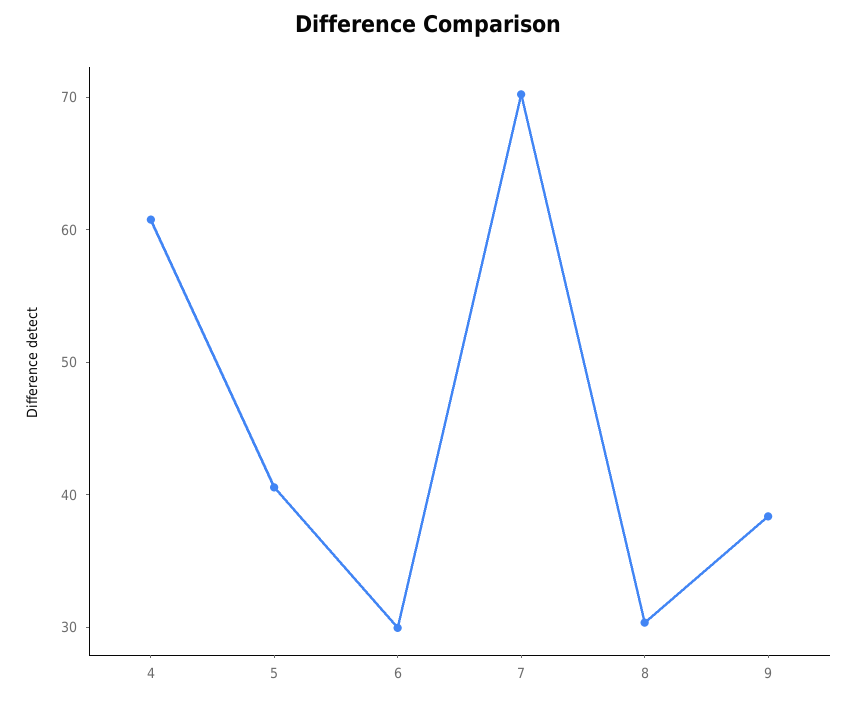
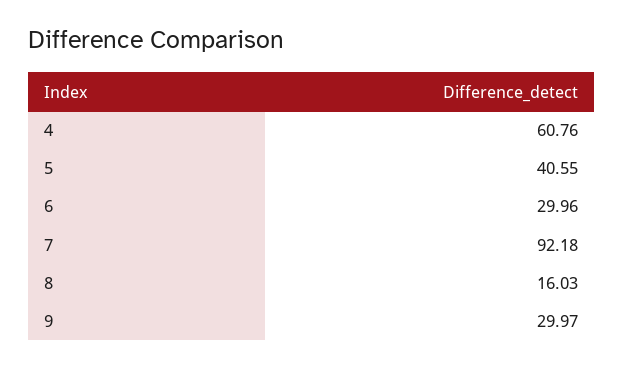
7: 70 -> 92.18
8: 30 -> 16.03
9: 38 -> 29.97

